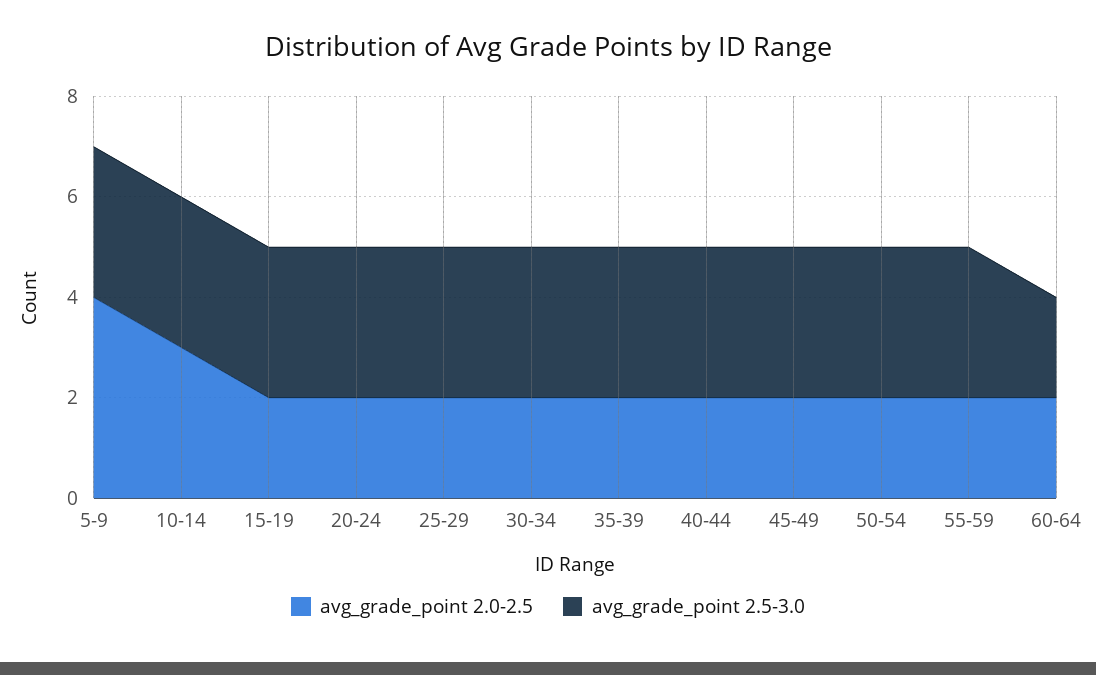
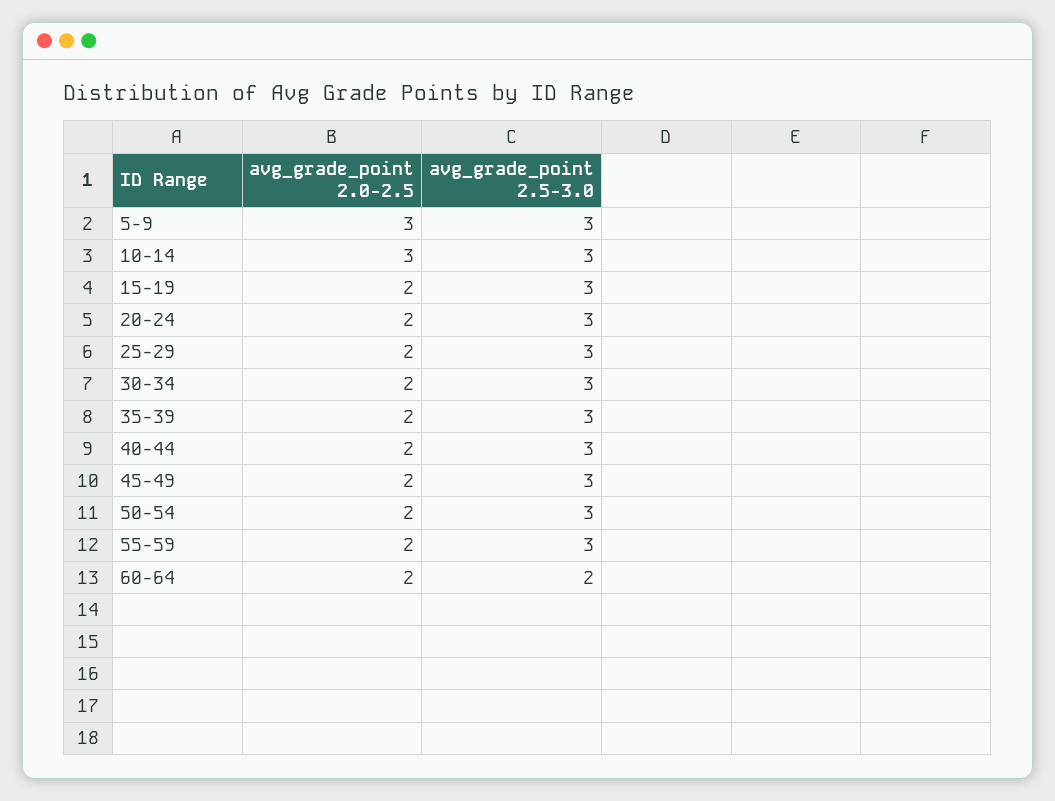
avg_grade_point 2.0-2.5, 5-9: 4 -> 3

